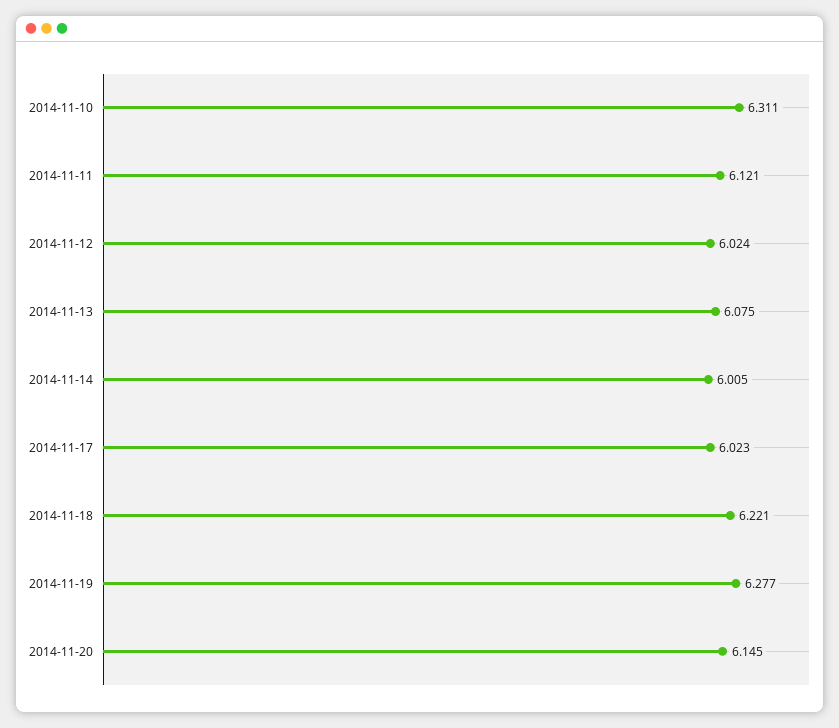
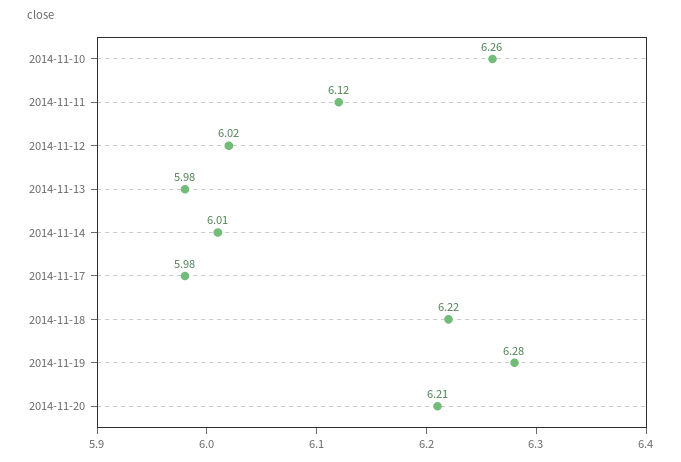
2014-11-10: 6.311 -> 6.26
2014-11-13: 6.075 -> 5.98
2014-11-17: 6.023 -> 5.98
2014-11-20: 6.145 -> 6.21

